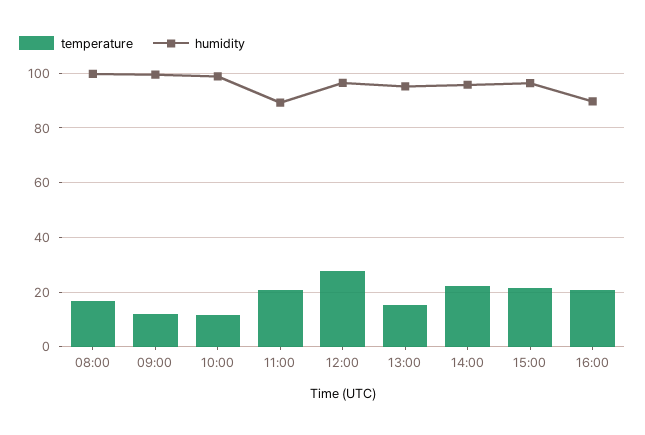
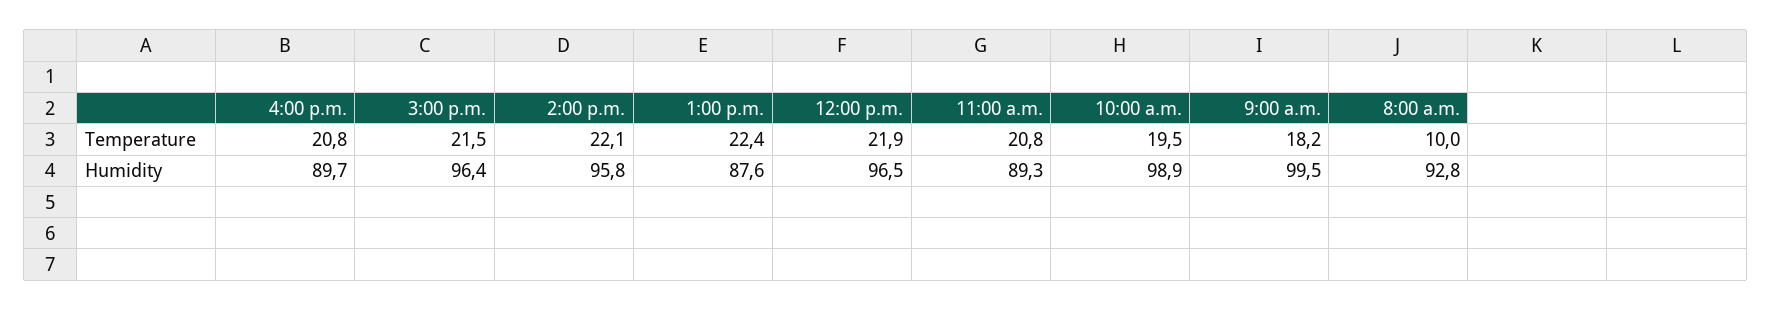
temperature, 08:00: 17.5 -> 10
humidity, 08:00: 100 -> 92.8
temperature, 09:00: 12.5 -> 18.2
temperature, 10:00: 12.5 -> 19.5
temperature, 12:00: 27.5 -> 21.9
temperature, 13:00: 15 -> 22.4
humidity, 13:00: 95 -> 87.6

